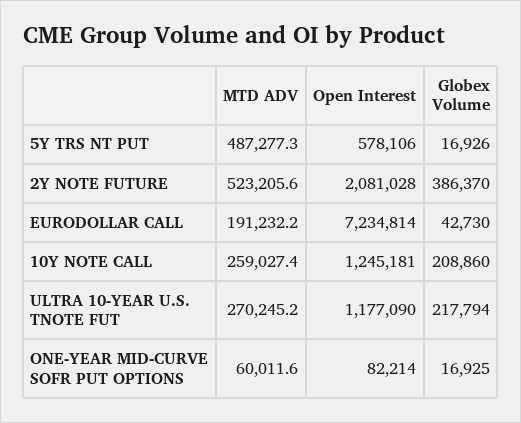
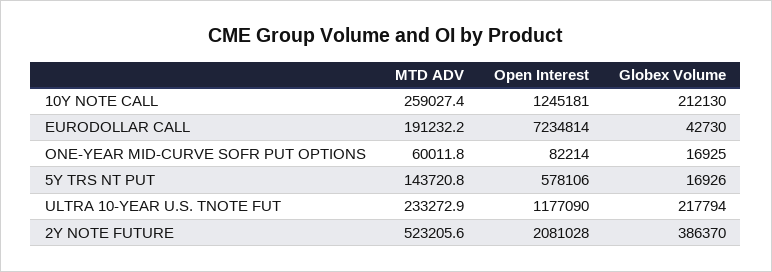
MTD ADV, 5Y TRS NT PUT: 487277.3 -> 143720.8
Globex Volume, 10Y NOTE CALL: 208860 -> 212130
MTD ADV, ULTRA 10-YEAR U.S. TNOTE FUT: 270245.2 -> 233272.9
MTD ADV, ONE-YEAR MID-CURVE SOFR PUT OPTIONS: 60011.6 -> 60011.8

